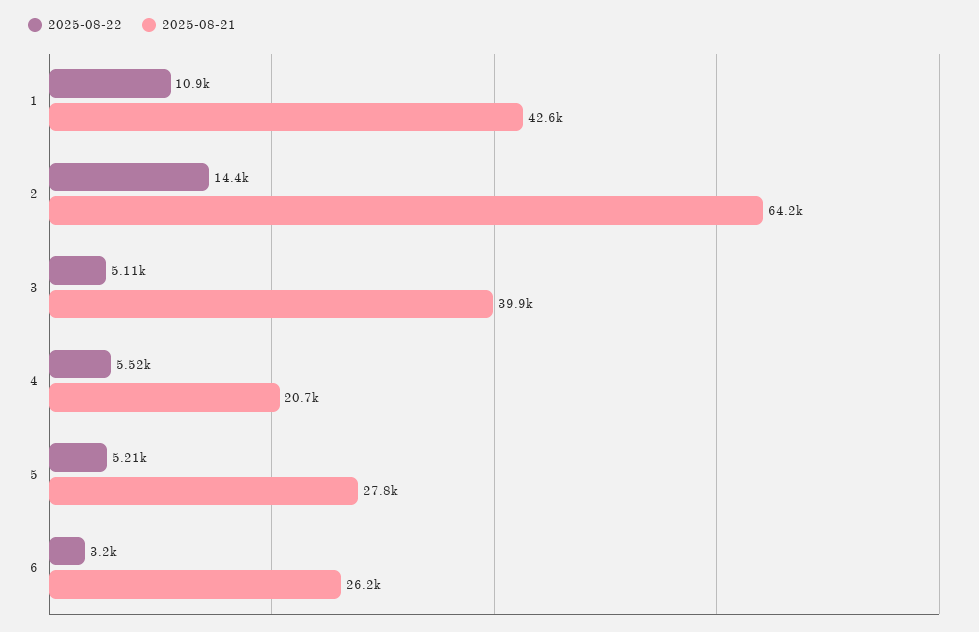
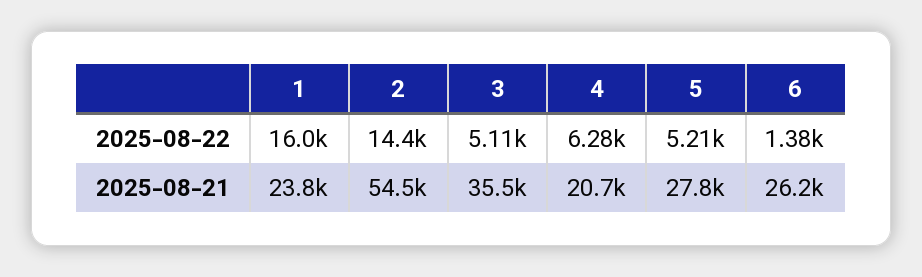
2025-08-22, 1: 10900 -> 16000
2025-08-21, 1: 42600 -> 23800
2025-08-21, 2: 64200 -> 54500
2025-08-21, 3: 39900 -> 35500
2025-08-22, 4: 5520 -> 6280
2025-08-22, 6: 3200 -> 1380

